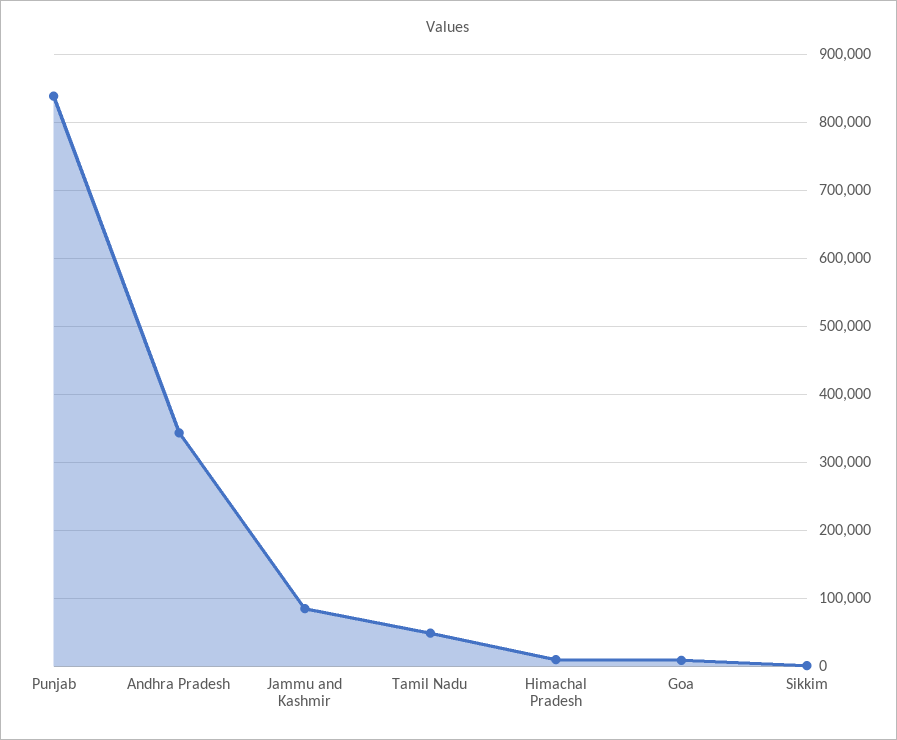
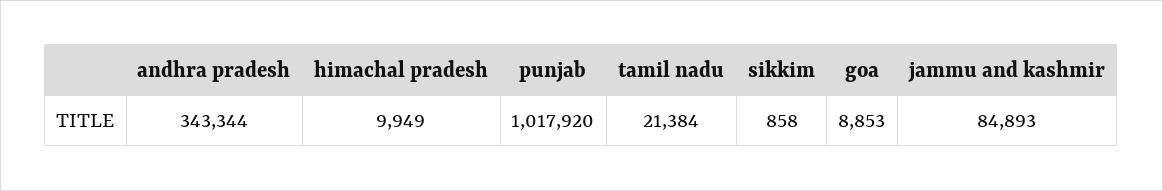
Punjab: 840000 -> 1017920
Tamil Nadu: 50000 -> 21384

